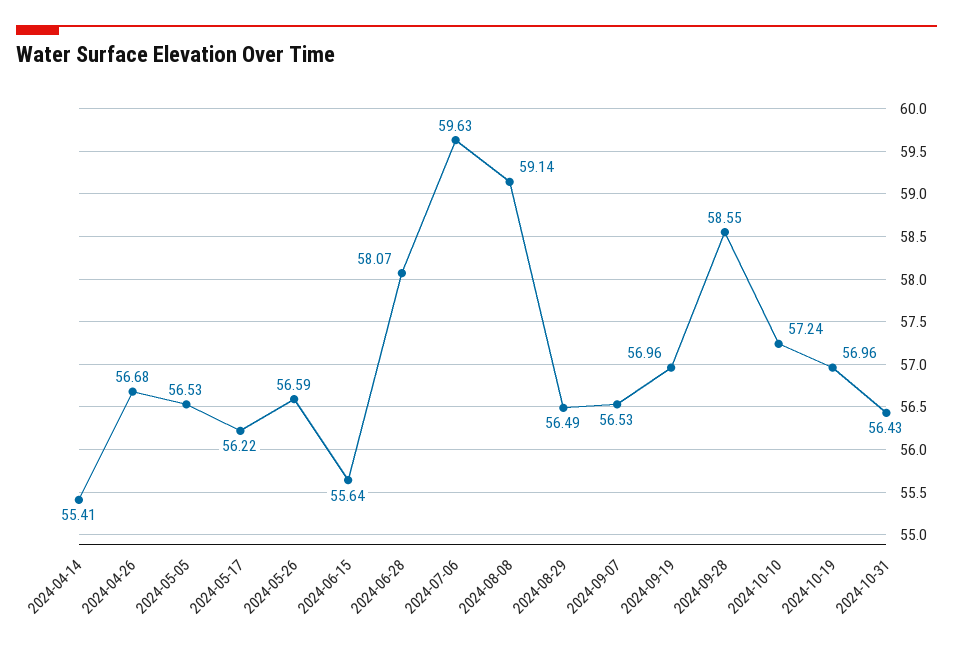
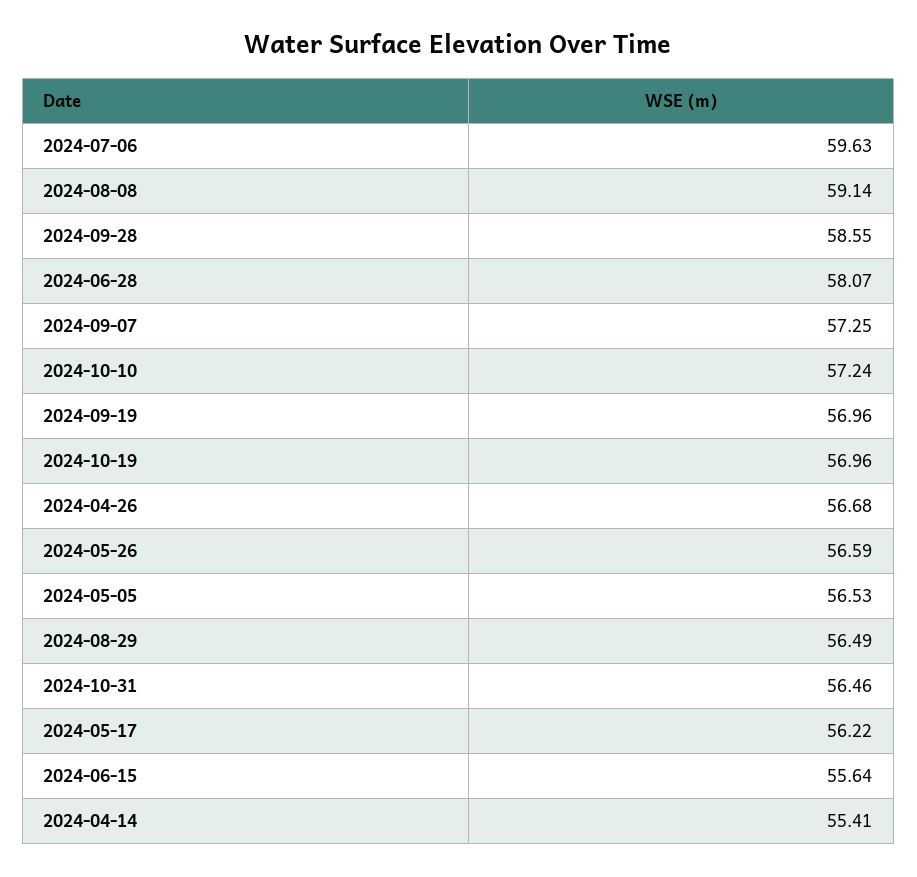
2024-09-07: 56.53 -> 57.25
2024-10-31: 56.43 -> 56.46

